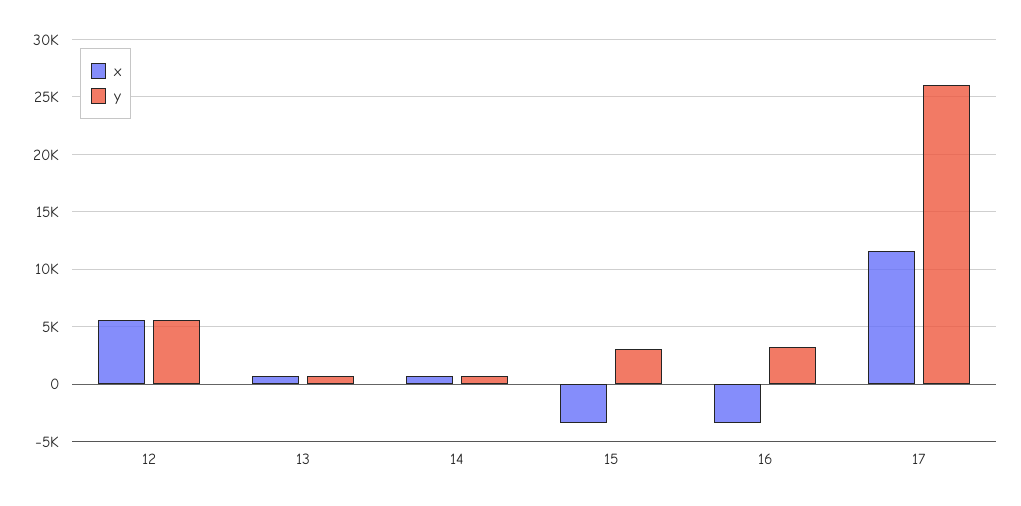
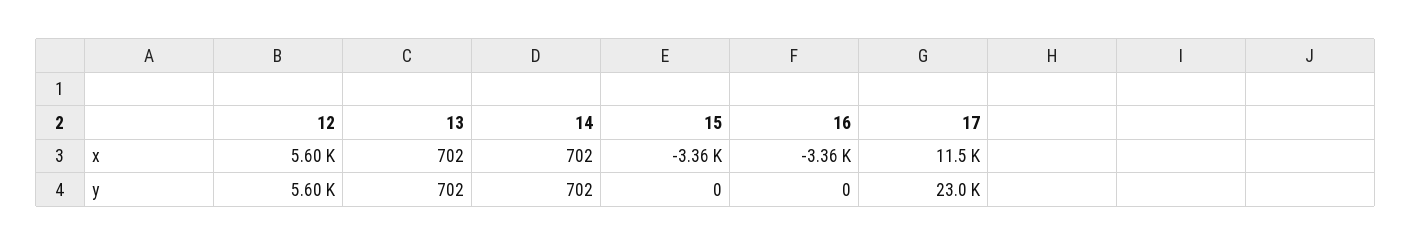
y, 15: 3000 -> 0
y, 16: 3000 -> 0
y, 17: 26000 -> 23000

